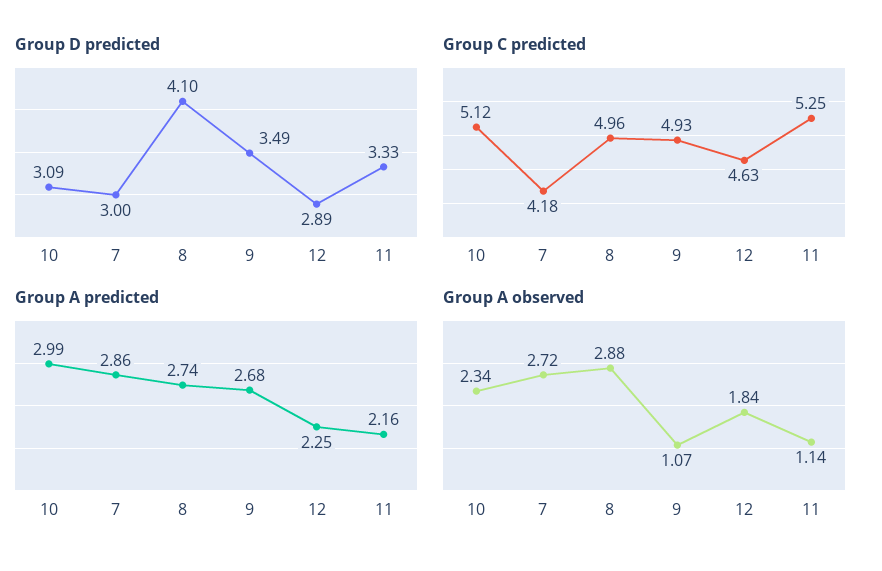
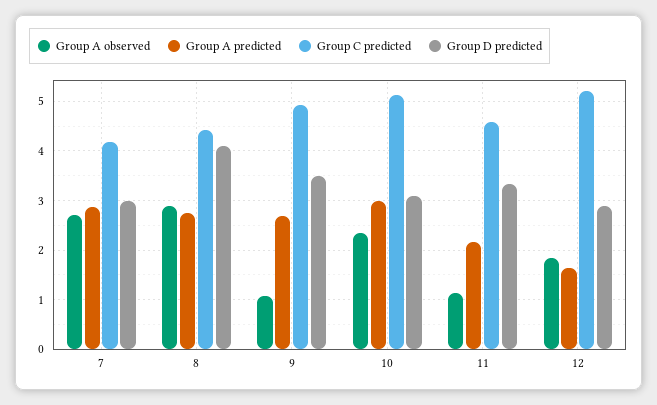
Group C predicted, 8: 4.96 -> 4.4
Group C predicted, 12: 4.63 -> 5.2
Group C predicted, 11: 5.25 -> 4.6
Group A predicted, 12: 2.25 -> 1.6

